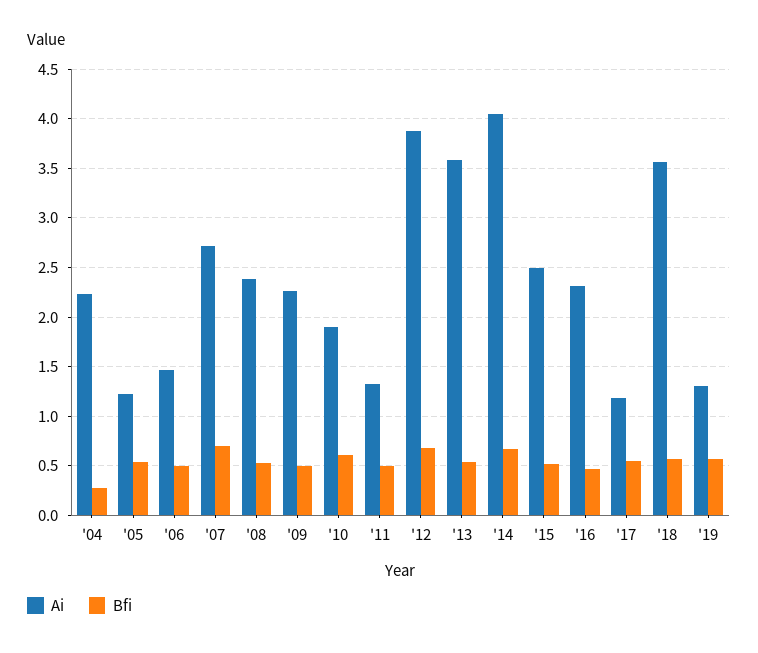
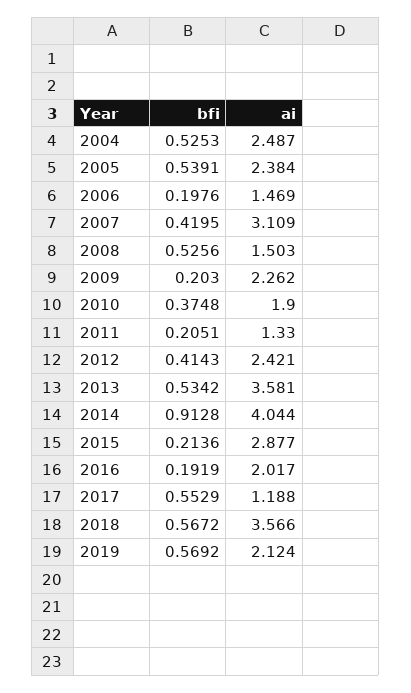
Ai, '04: 2.2 -> 2.487
Bfi, '04: 0.3 -> 0.5253
Ai, '05: 1.2 -> 2.384
Bfi, '06: 0.5 -> 0.1976
Ai, '07: 2.7 -> 3.109
Bfi, '07: 0.7 -> 0.4195
Ai, '08: 2.4 -> 1.503
Bfi, '09: 0.5 -> 0.203
Bfi, '10: 0.6 -> 0.3748
Bfi, '11: 0.5 -> 0.2051
Ai, '12: 3.9 -> 2.421
Bfi, '12: 0.7 -> 0.4143
Bfi, '14: 0.7 -> 0.9128
Ai, '15: 2.5 -> 2.877
Bfi, '15: 0.5 -> 0.2136
Ai, '16: 2.3 -> 2.017
Bfi, '16: 0.5 -> 0.1919
Ai, '19: 1.3 -> 2.124

